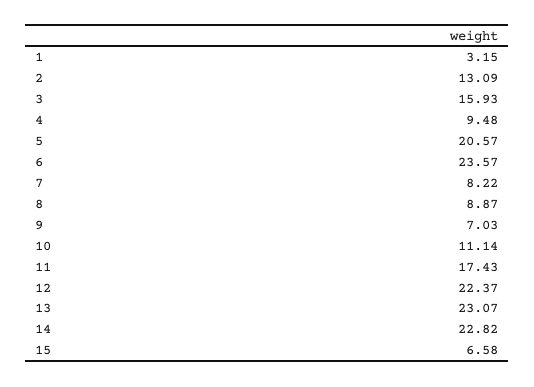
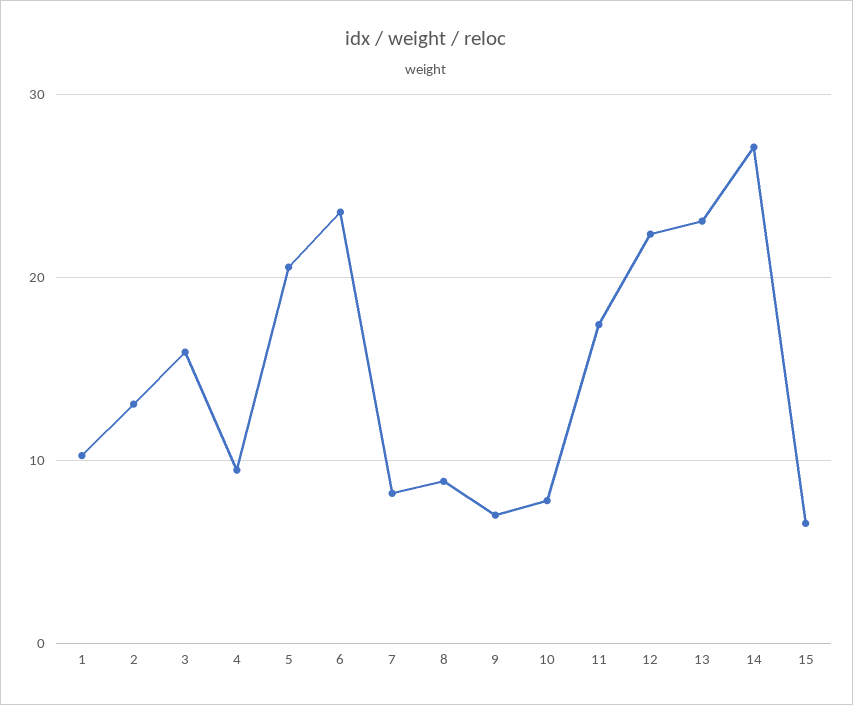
1: 3.15 -> 10
10: 11.14 -> 8
14: 22.82 -> 27

